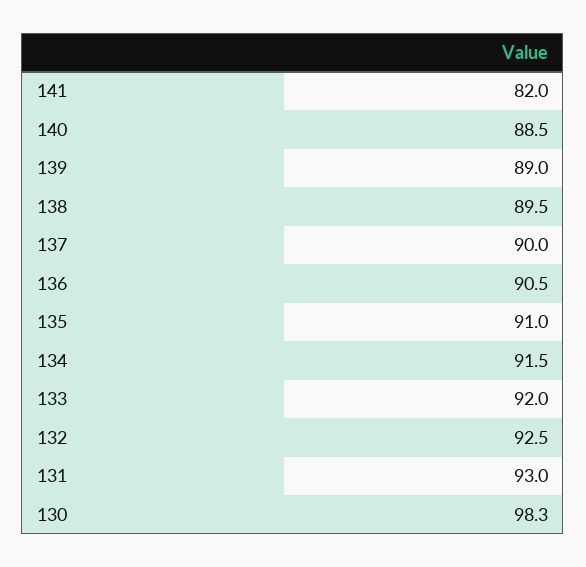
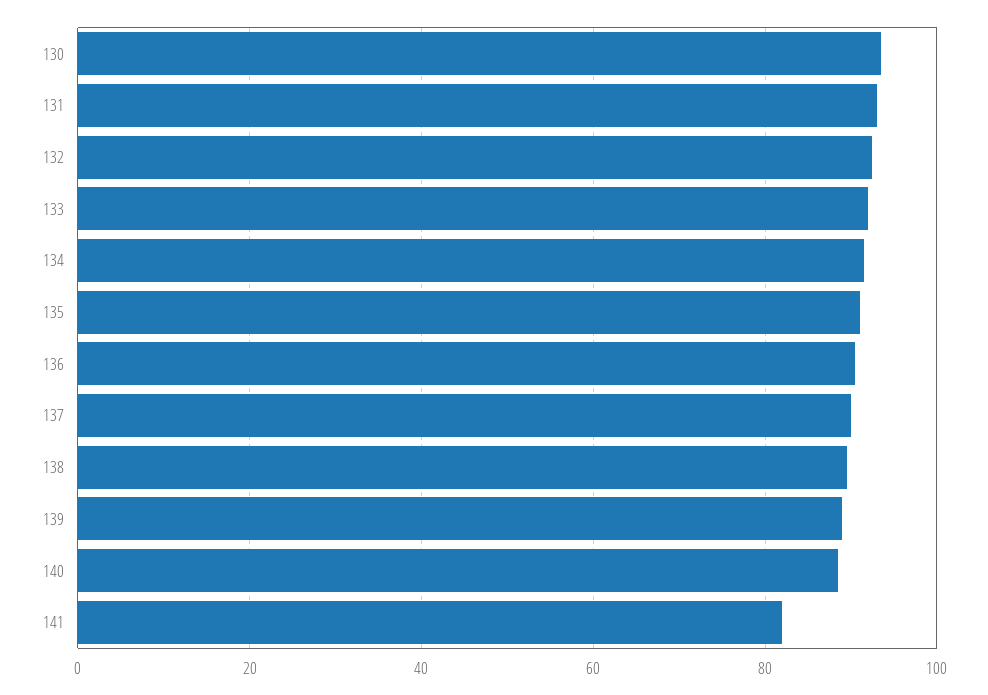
130: 98.3 -> 94

